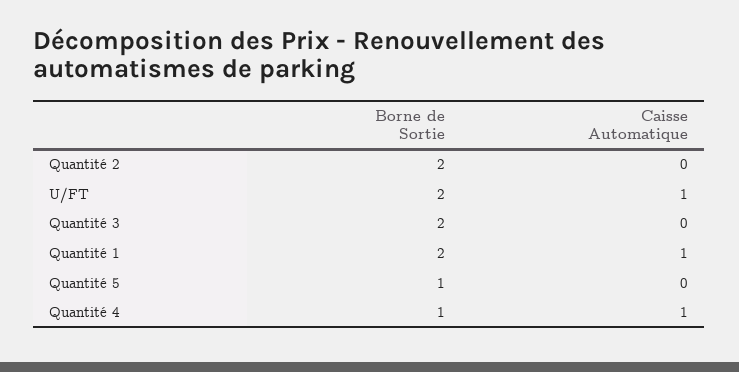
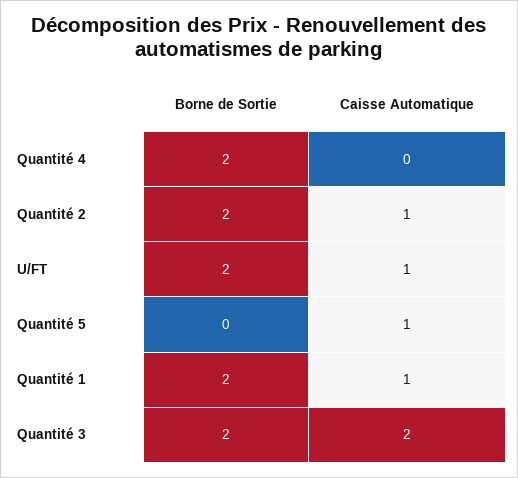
Caisse Automatique, Quantité 2: 0 -> 1
Caisse Automatique, Quantité 3: 0 -> 2
Borne de Sortie, Quantité 5: 1 -> 0
Caisse Automatique, Quantité 5: 0 -> 1
Borne de Sortie, Quantité 4: 1 -> 2
Caisse Automatique, Quantité 4: 1 -> 0

